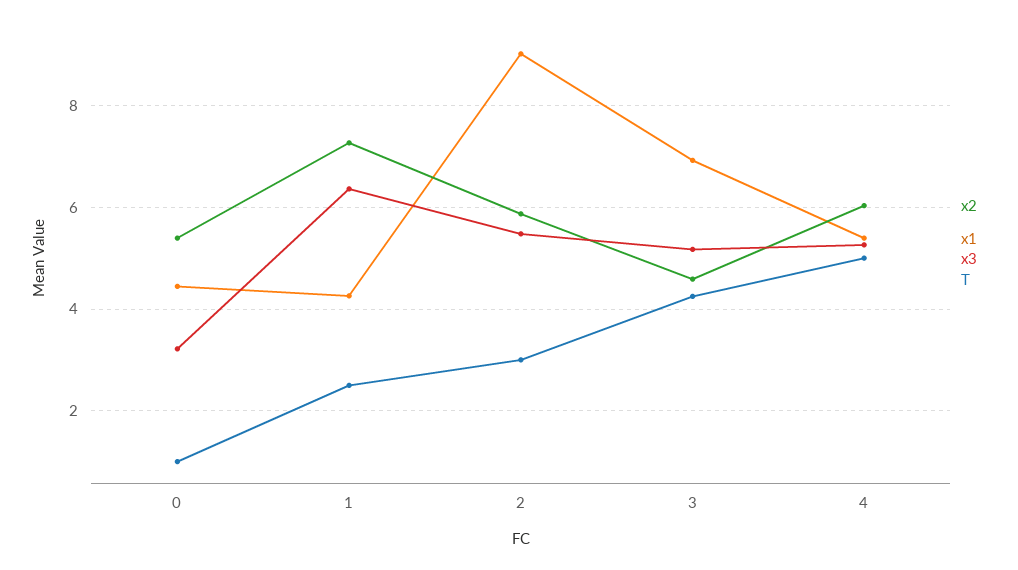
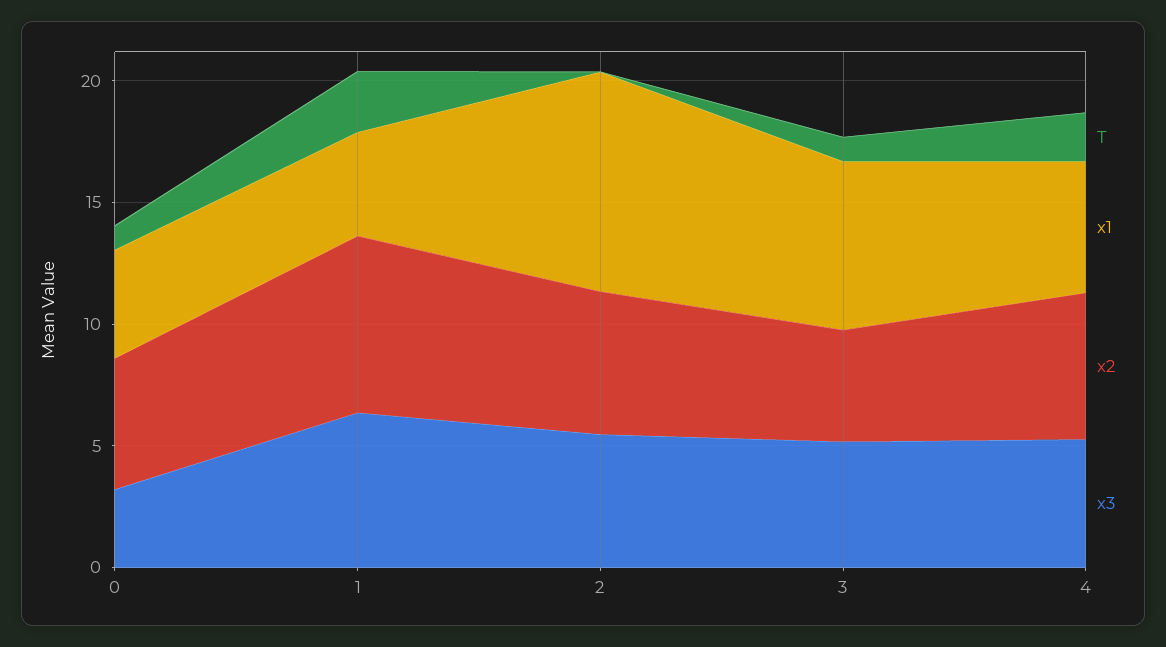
T, 2: 3 -> 0
T, 3: 4.2 -> 1
T, 4: 5 -> 2

